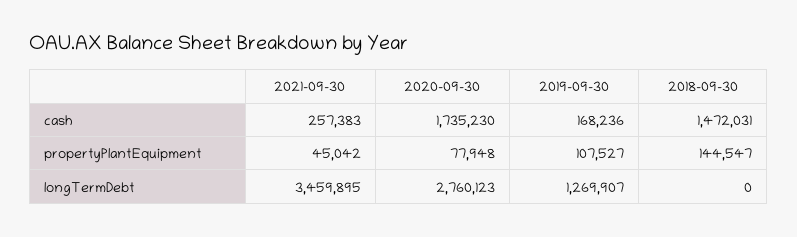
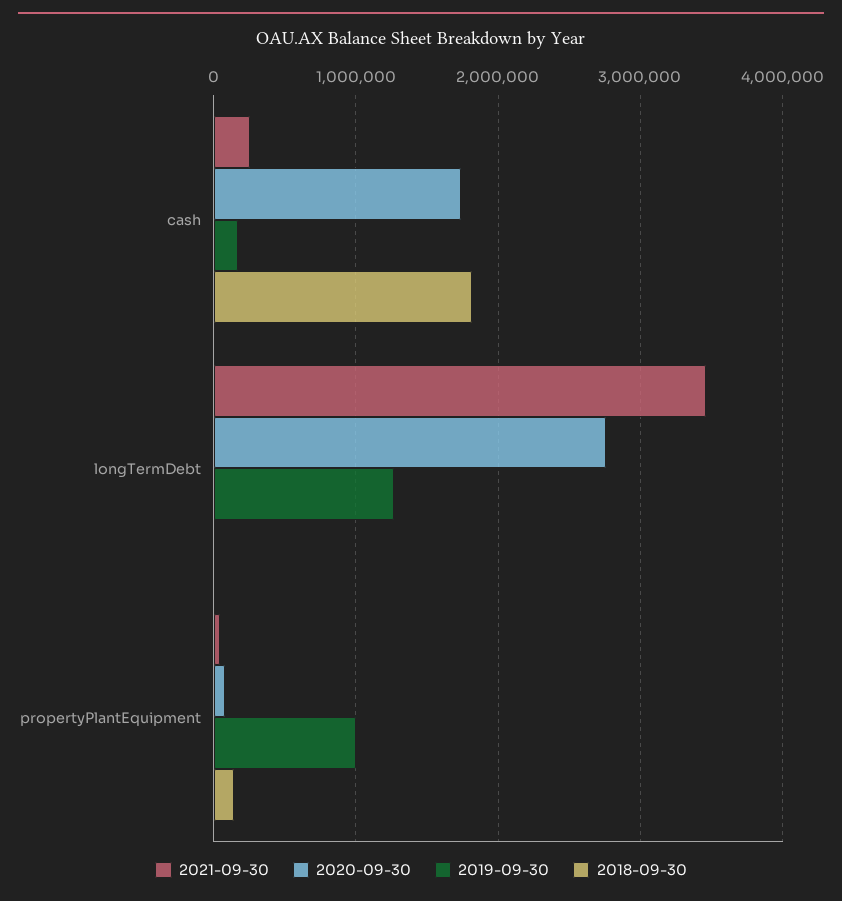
2018-09-30, cash: 1472031 -> 1800000
2019-09-30, propertyPlantEquipment: 107527 -> 1000000

